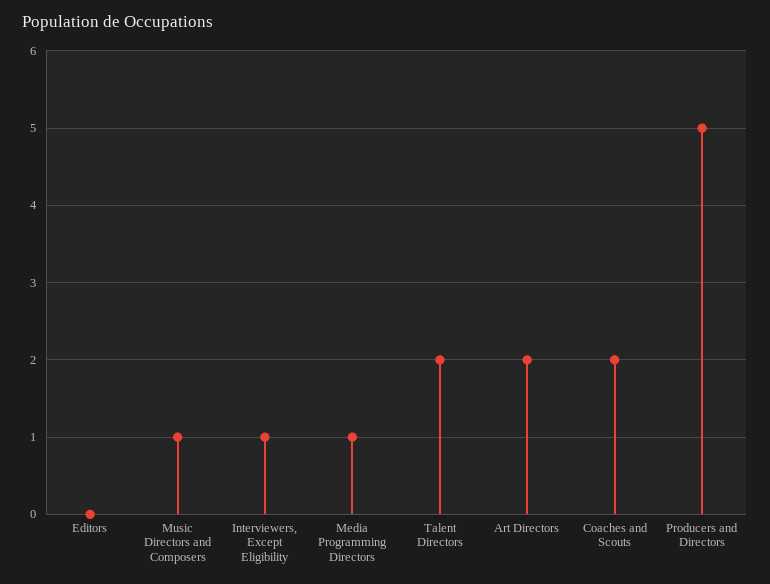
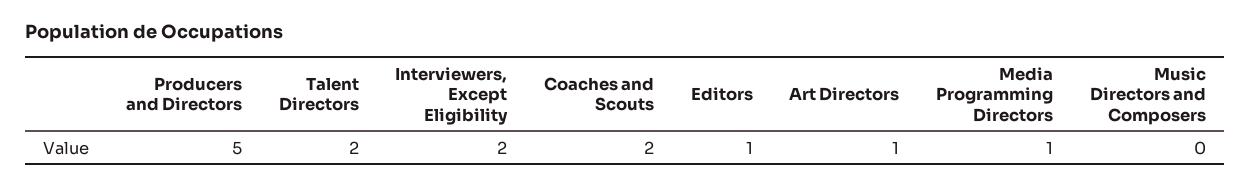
Editors: 0 -> 1
Music Directors and Composers: 1 -> 0
Interviewers, Except Eligibility: 1 -> 2
Art Directors: 2 -> 1

